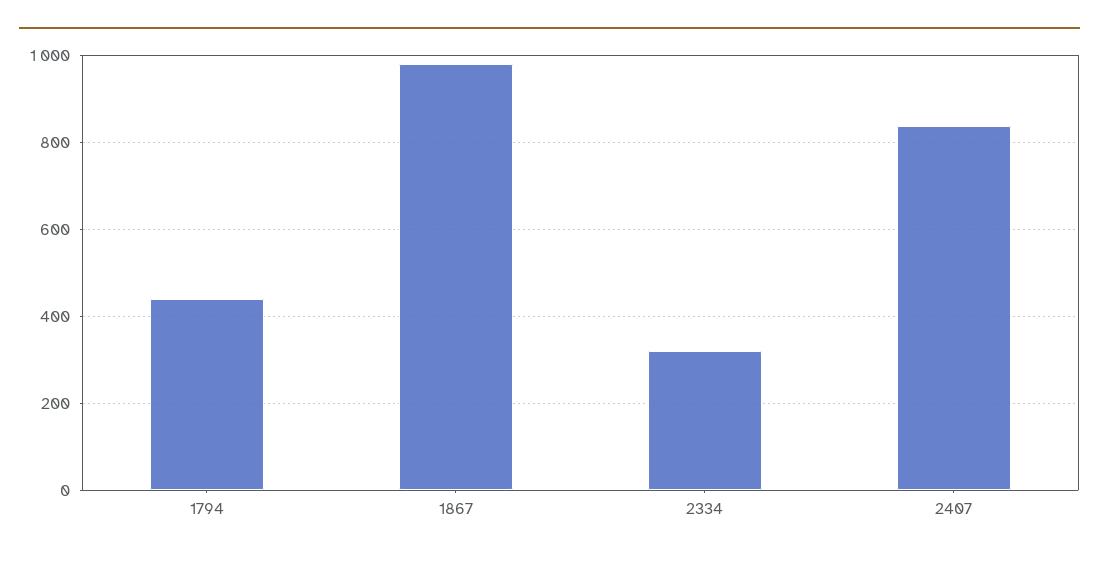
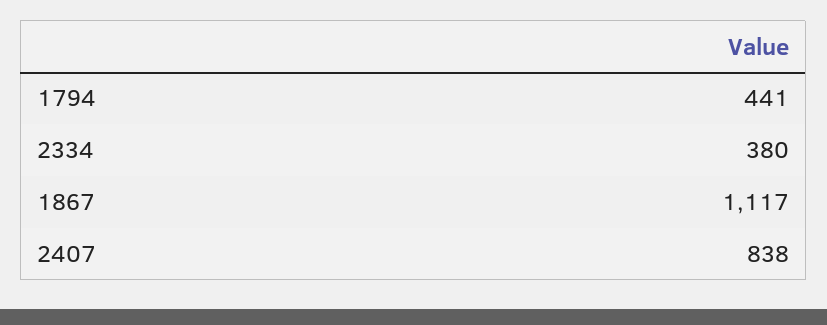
1867: 980 -> 1117
2334: 320 -> 380

